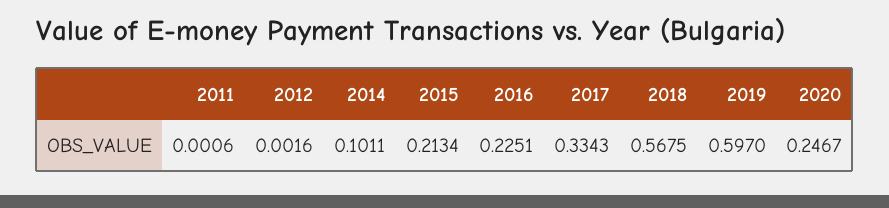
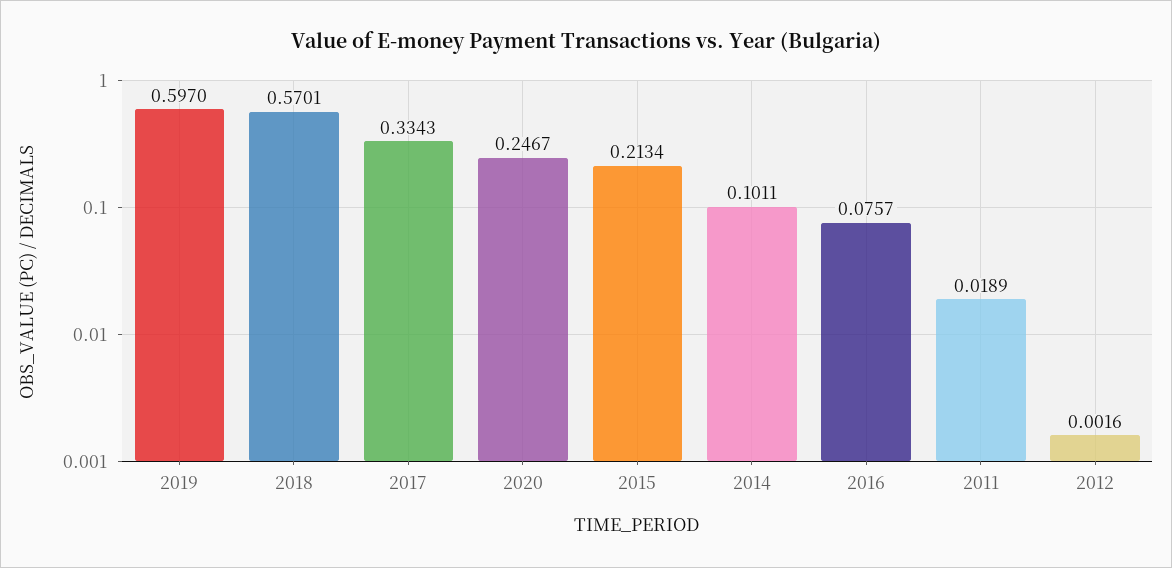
2011: 0.0006 -> 0.0189
2016: 0.2251 -> 0.0757
2018: 0.5675 -> 0.5701

